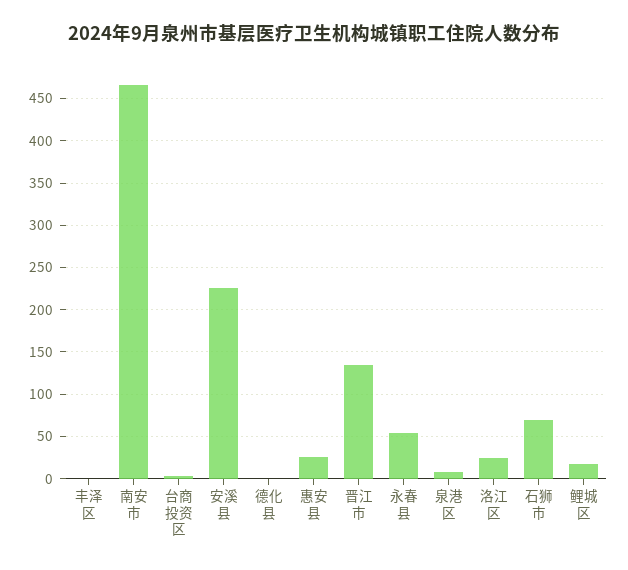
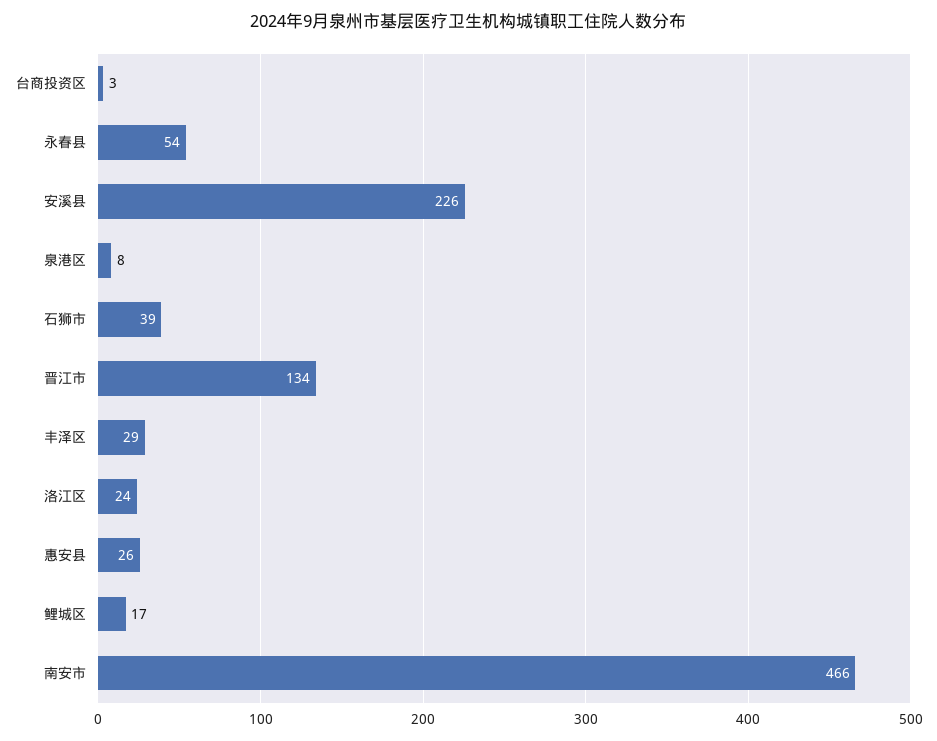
丰泽区: 0 -> 29
德化县: 0 -> none
石狮市: 70 -> 39

